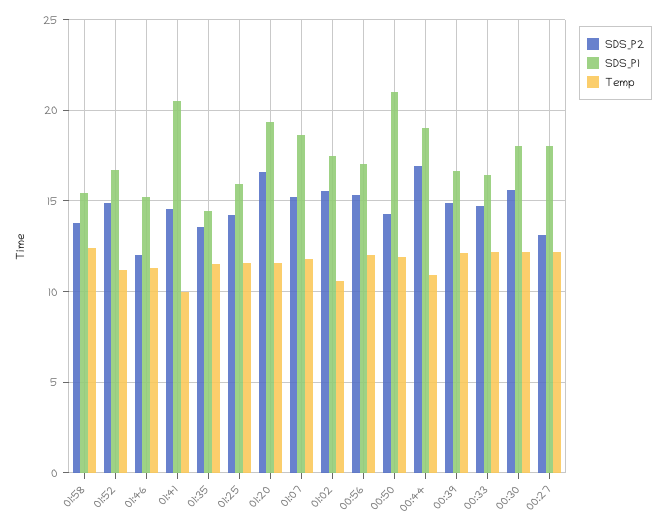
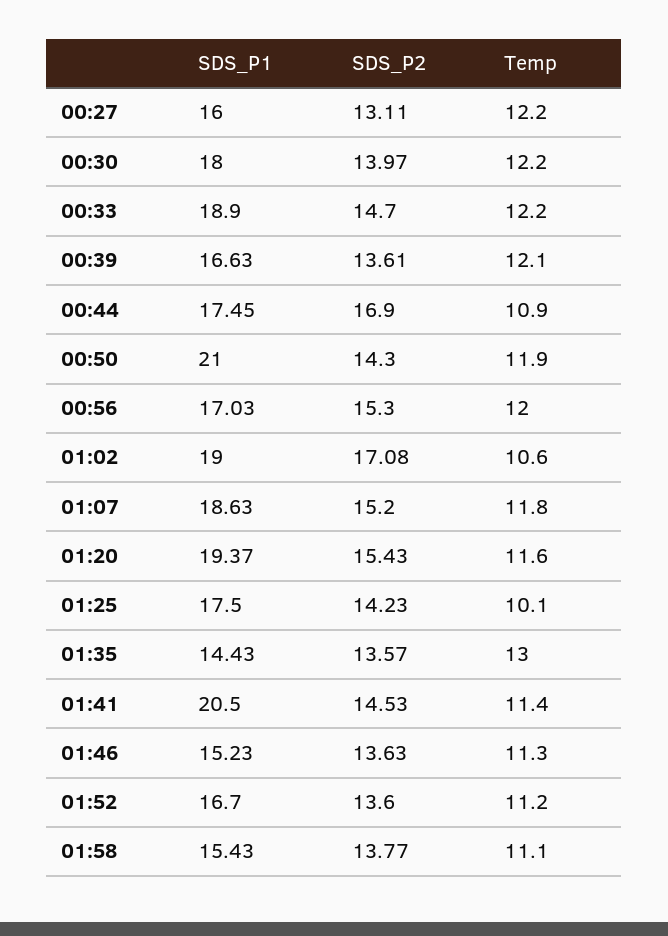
Temp, 01:58: 12.5 -> 11.1
SDS_P2, 01:52: 15 -> 13.6
SDS_P2, 01:46: 12 -> 13.63
Temp, 01:41: 10 -> 11.4
Temp, 01:35: 11.5 -> 13
SDS_P1, 01:25: 16 -> 17.5
Temp, 01:25: 11.5 -> 10.1
SDS_P2, 01:20: 16.5 -> 15.43
SDS_P2, 01:02: 15.5 -> 17.08
SDS_P1, 01:02: 17.5 -> 19
SDS_P1, 00:44: 19 -> 17.45
SDS_P2, 00:39: 15 -> 13.61
SDS_P1, 00:33: 16.5 -> 18.9
SDS_P2, 00:30: 15.5 -> 13.97
SDS_P1, 00:27: 18 -> 16

